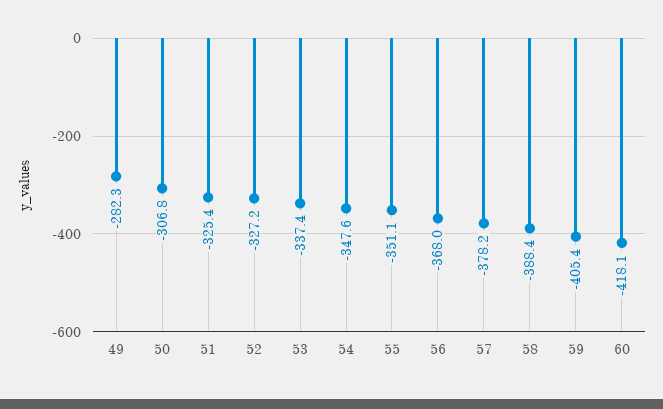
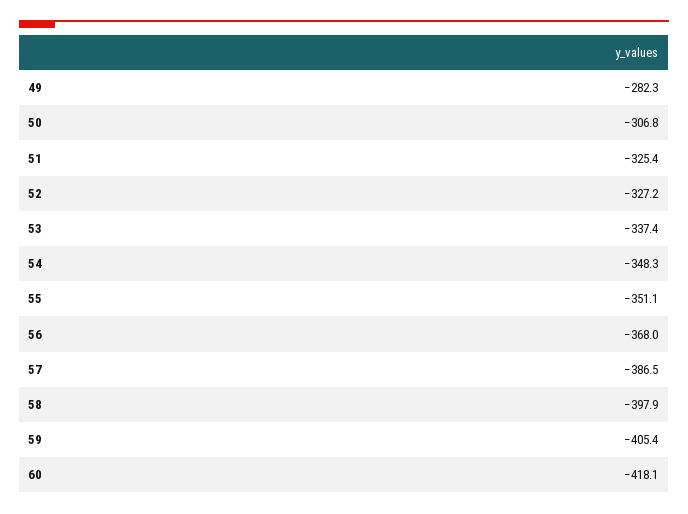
54: -347.6 -> -348.3
57: -378.2 -> -386.5
58: -388.4 -> -397.9

